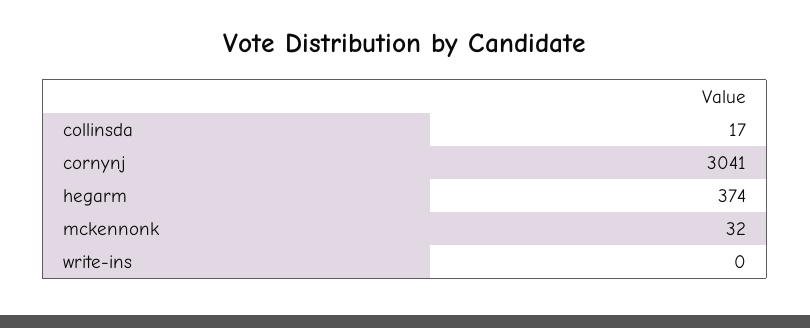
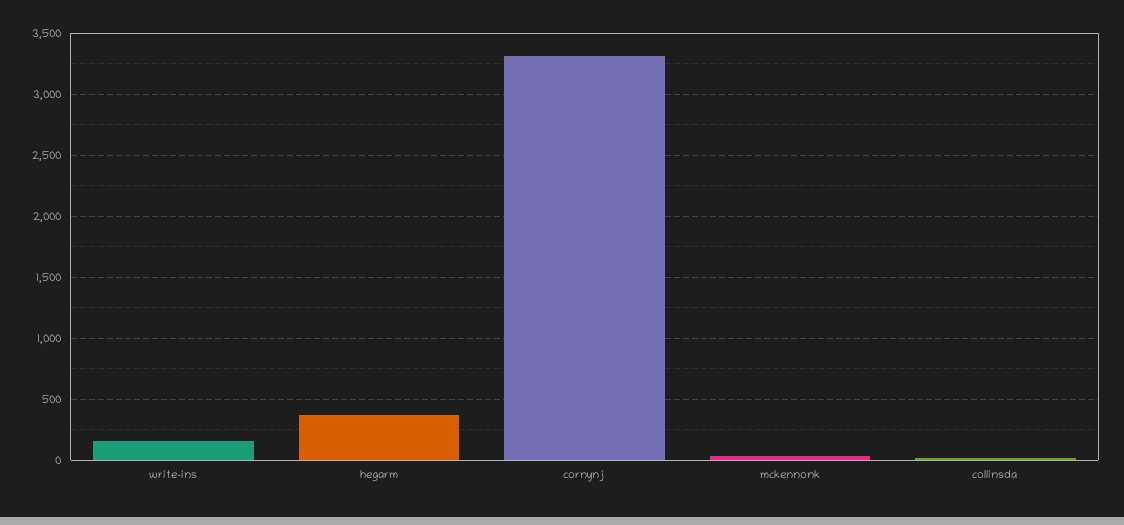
cornynj: 3041 -> 3300
write-ins: 0 -> 150

